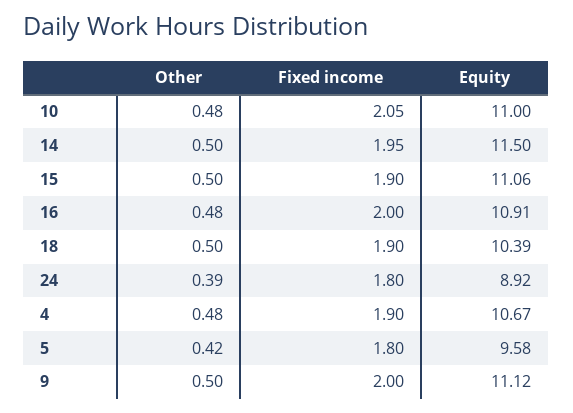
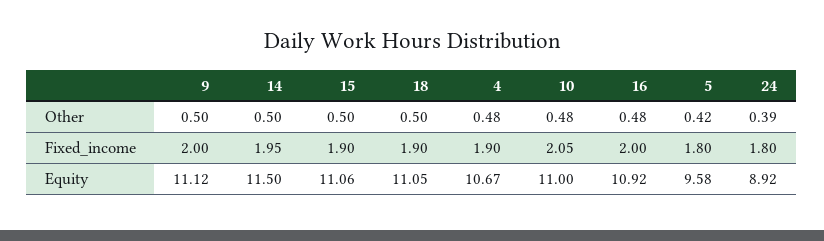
Equity, 16: 10.91 -> 10.92
Equity, 18: 10.39 -> 11.05

